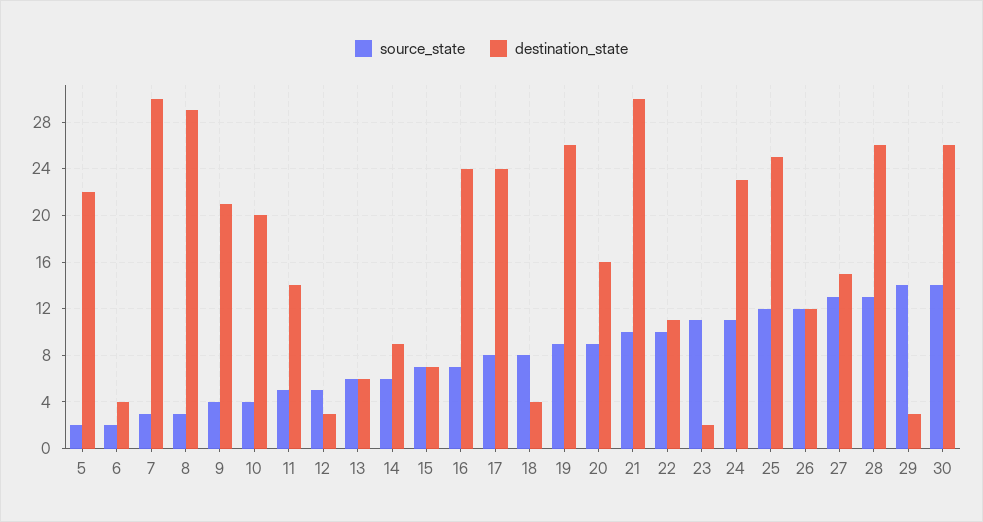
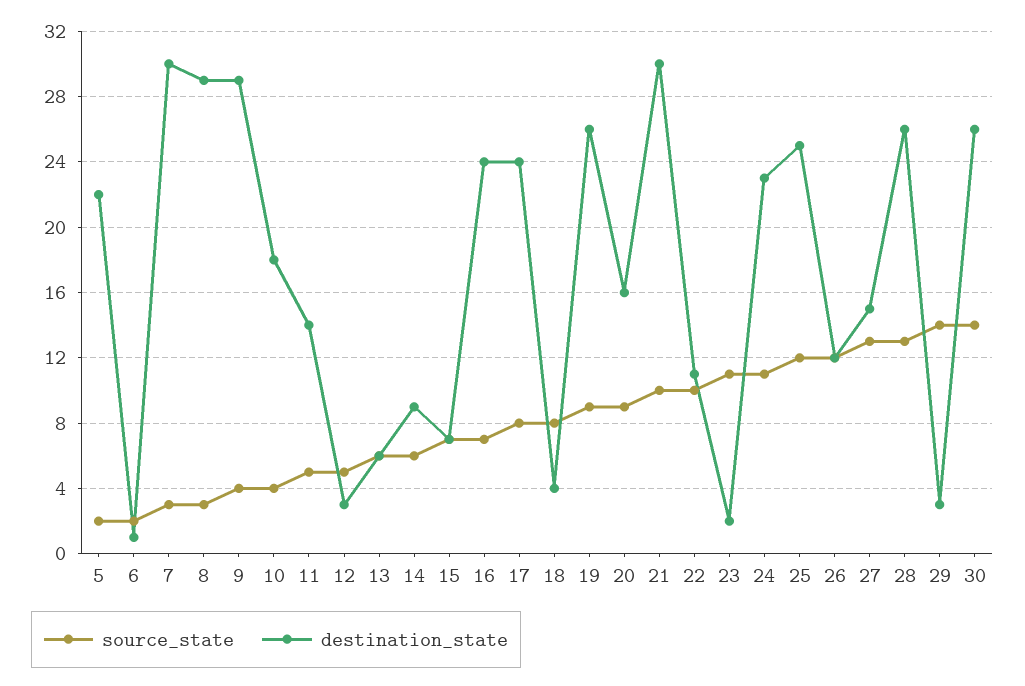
destination_state, 6: 4 -> 1
destination_state, 9: 21 -> 29
destination_state, 10: 20 -> 18

